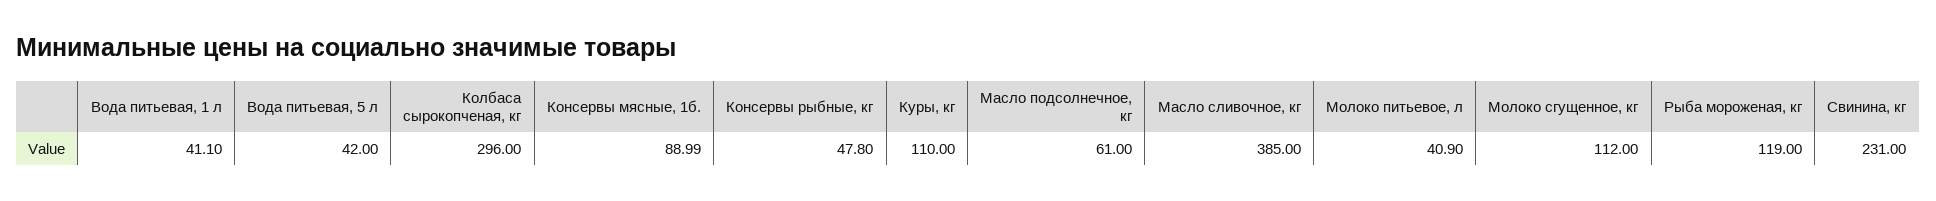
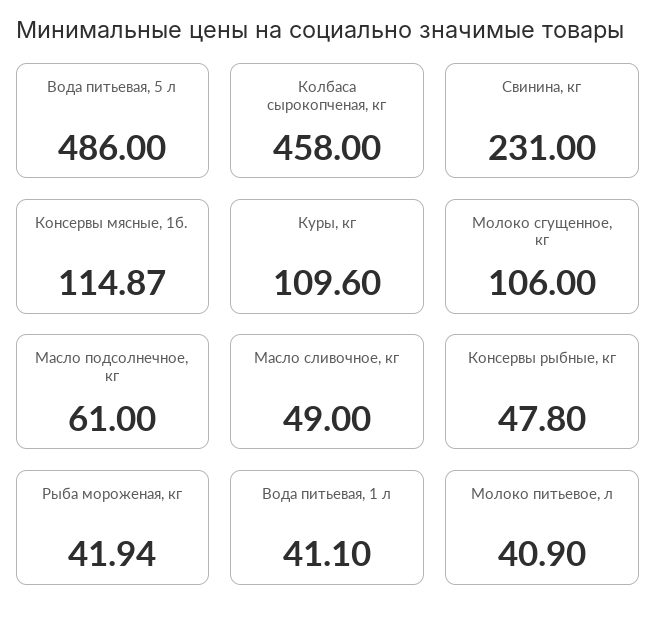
Вода питьевая, 5 л: 42 -> 486
Колбаса сырокопченая, кг: 296 -> 458
Консервы мясные, 1б.: 88.99 -> 114.87
Куры, кг: 110 -> 109.6
Масло сливочное, кг: 385 -> 49
Молоко сгущенное, кг: 112 -> 106
Рыба мороженая, кг: 119 -> 41.94

